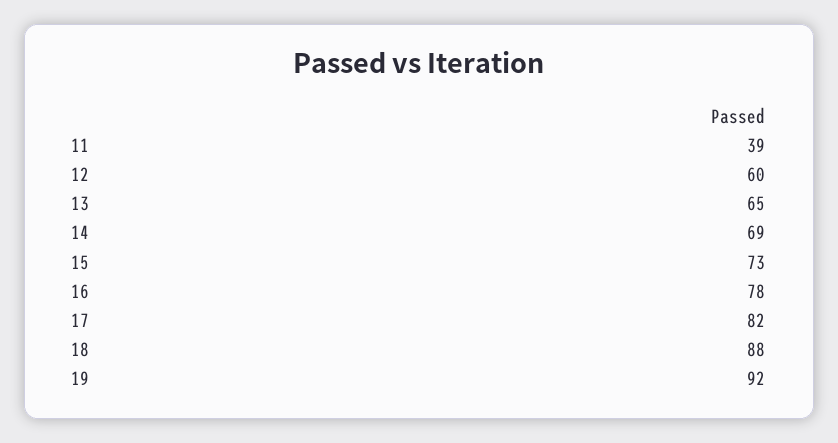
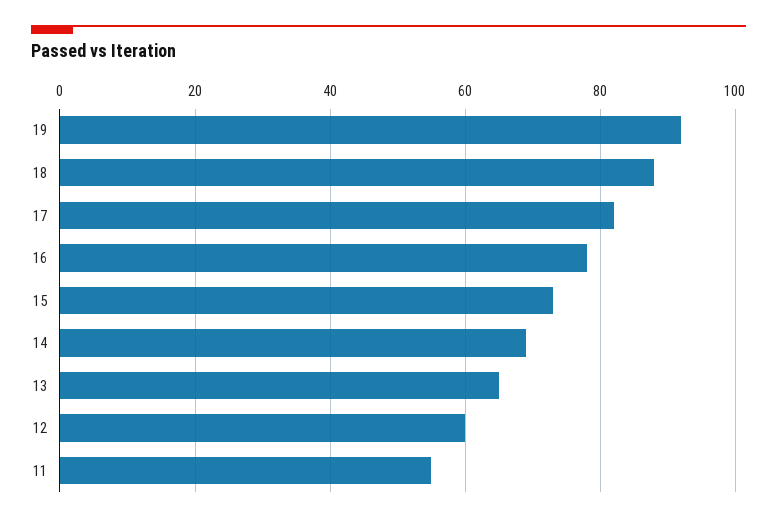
11: 39 -> 55

